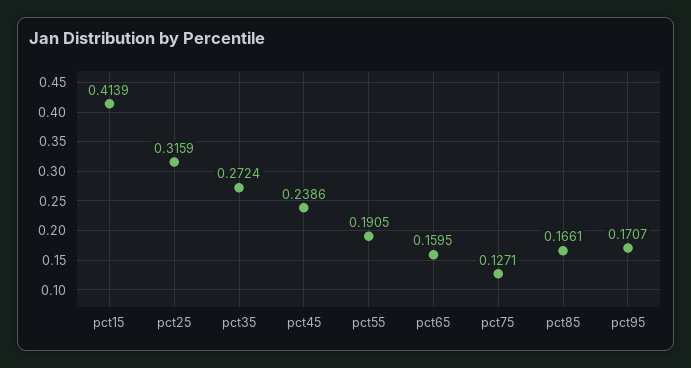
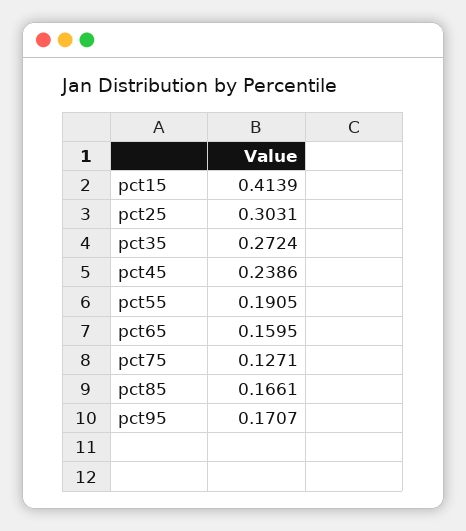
pct25: 0.3159 -> 0.3031

